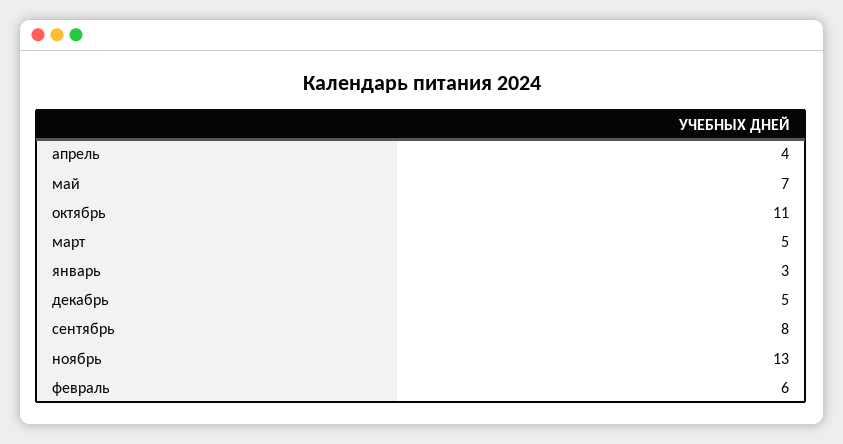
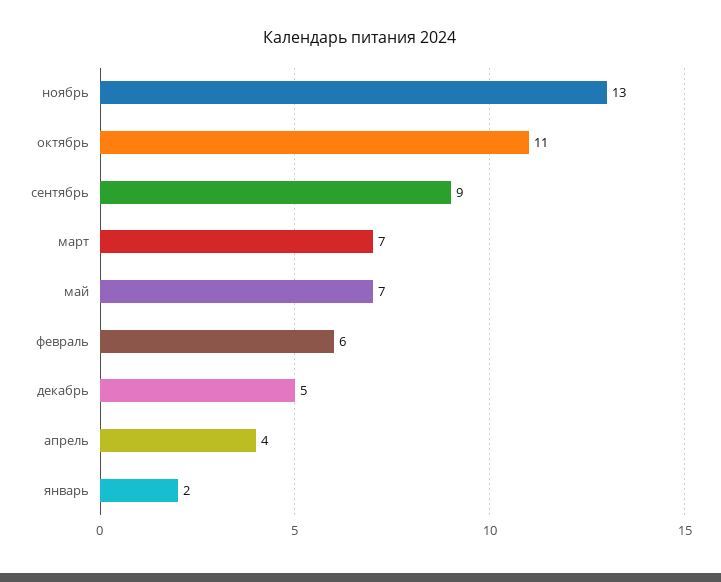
март: 5 -> 7
январь: 3 -> 2
сентябрь: 8 -> 9

